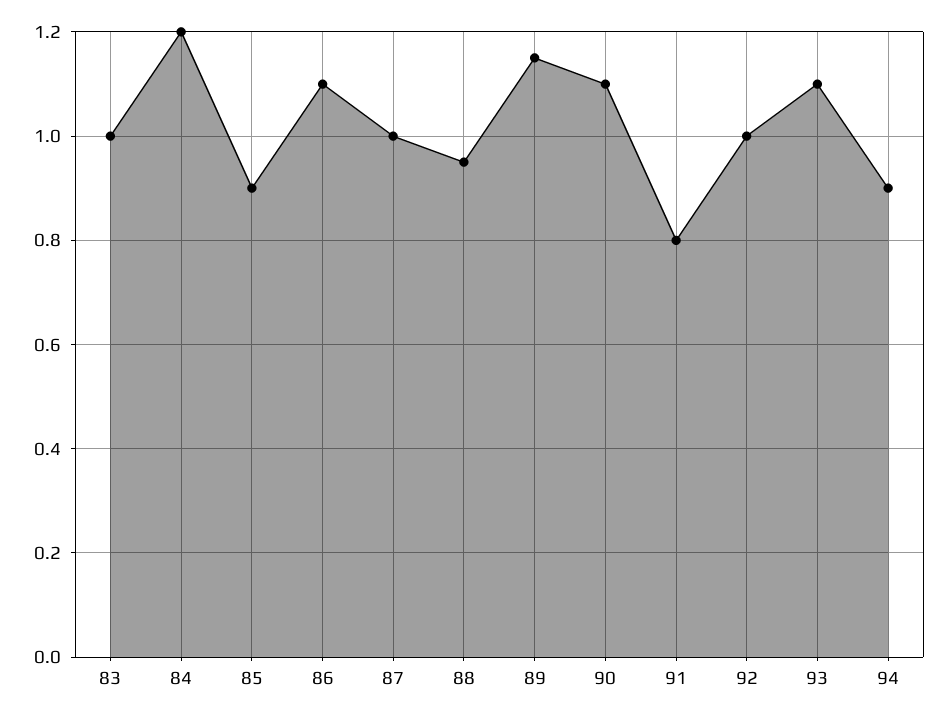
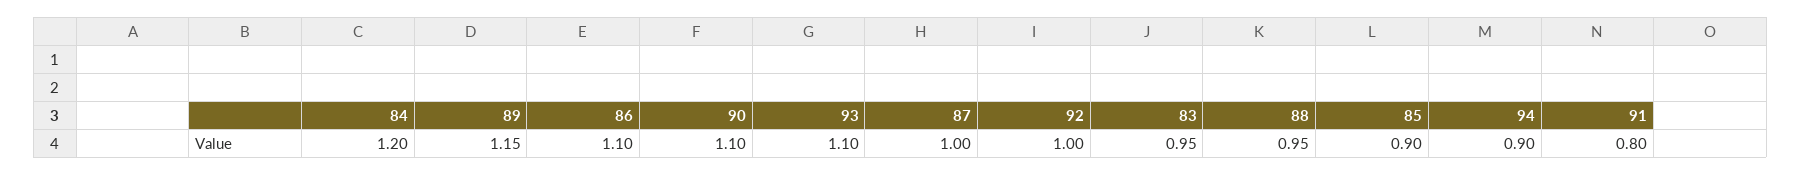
83: 1 -> 0.95

